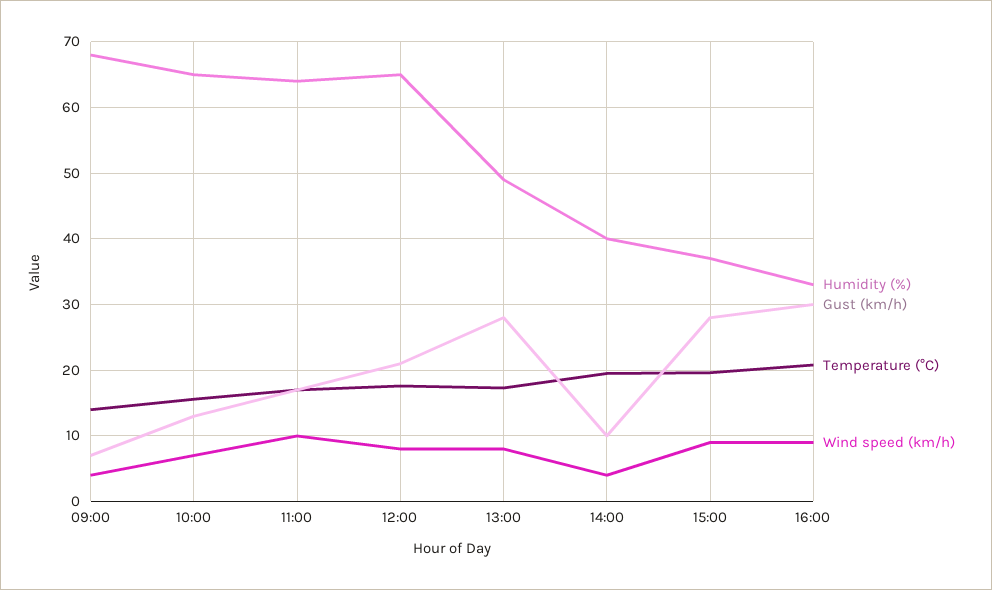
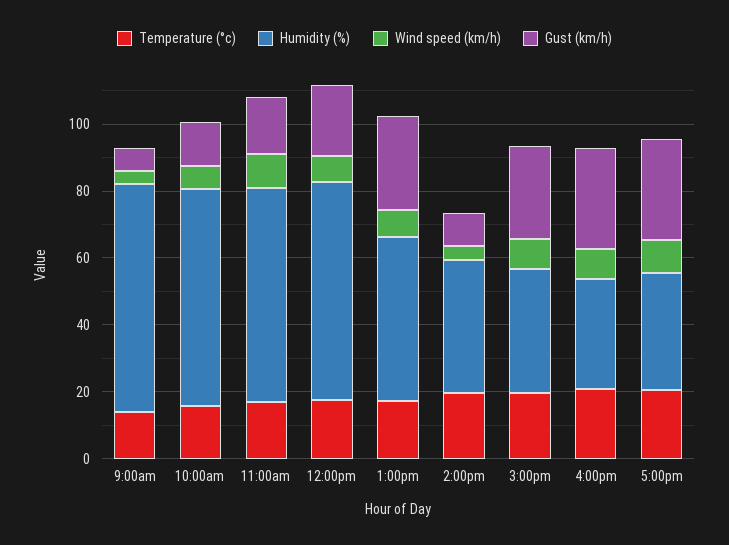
Temperature (°C), 5:00pm: none -> 20
Humidity (%), 5:00pm: none -> 35
Wind speed (km/h), 5:00pm: none -> 10
Gust (km/h), 5:00pm: none -> 30

